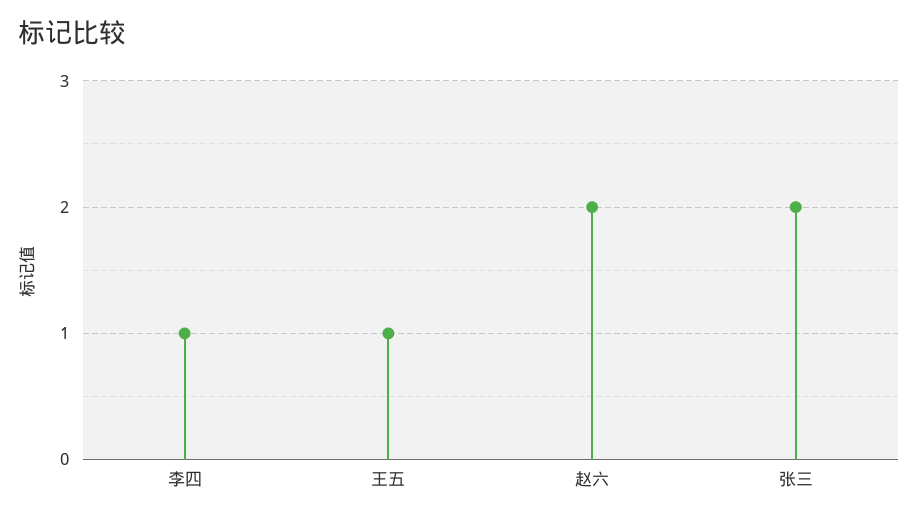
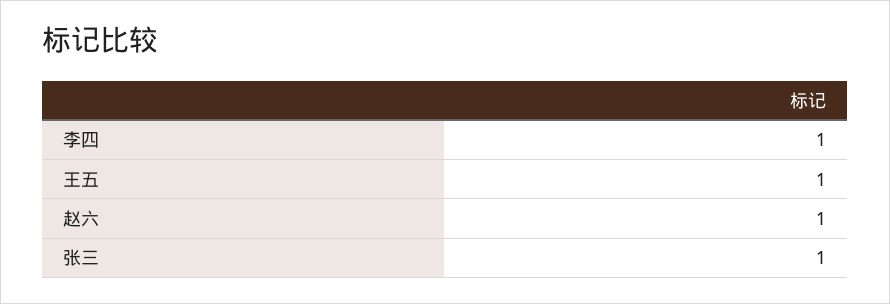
赵六: 2 -> 1
张三: 2 -> 1

